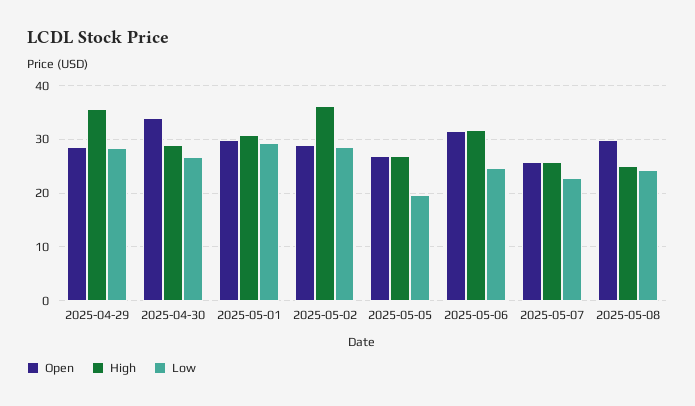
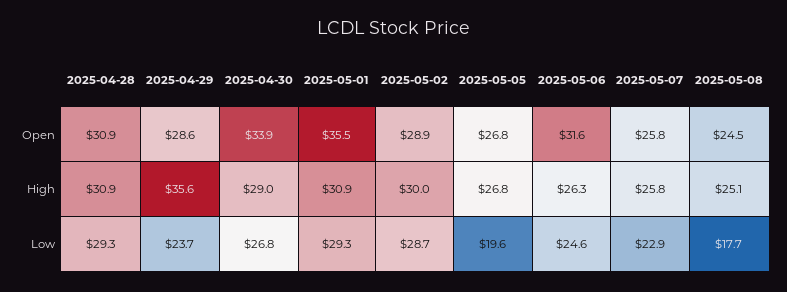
Low, 2025-04-29: 28 -> 23.7
Open, 2025-05-01: 30 -> 35.5
High, 2025-05-02: 36 -> 30
High, 2025-05-06: 32 -> 26.3
Open, 2025-05-08: 30 -> 24.5
Low, 2025-05-08: 24 -> 17.7
Open, 2025-04-28: none -> 30.9
High, 2025-04-28: none -> 30.9
Low, 2025-04-28: none -> 29.3

